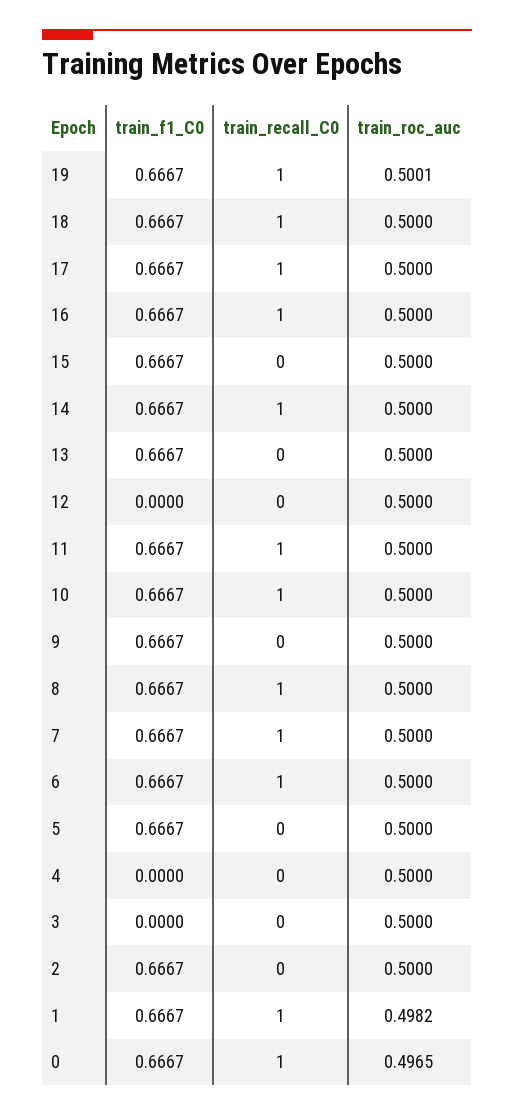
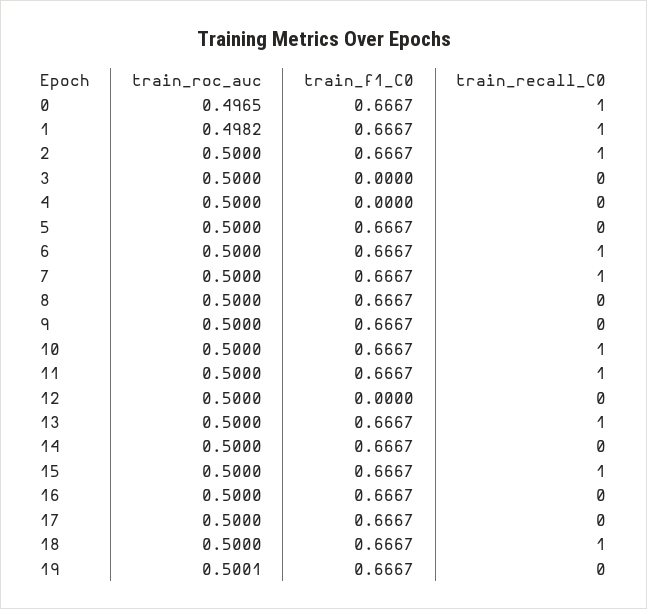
train_recall_C0, 19: 1 -> 0
train_recall_C0, 17: 1 -> 0
train_recall_C0, 16: 1 -> 0
train_recall_C0, 15: 0 -> 1
train_recall_C0, 14: 1 -> 0
train_recall_C0, 13: 0 -> 1
train_recall_C0, 8: 1 -> 0
train_recall_C0, 2: 0 -> 1

